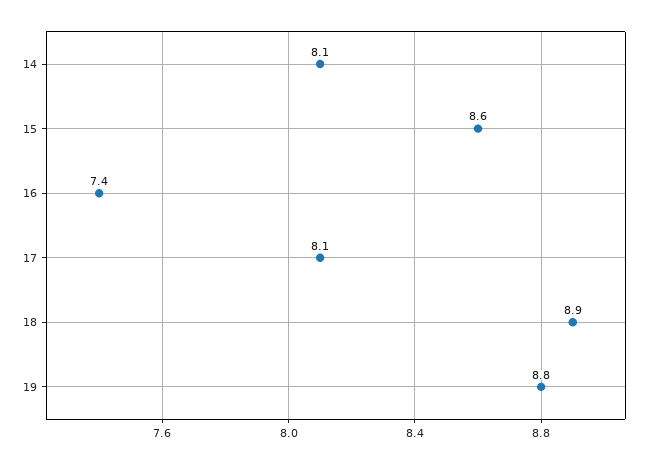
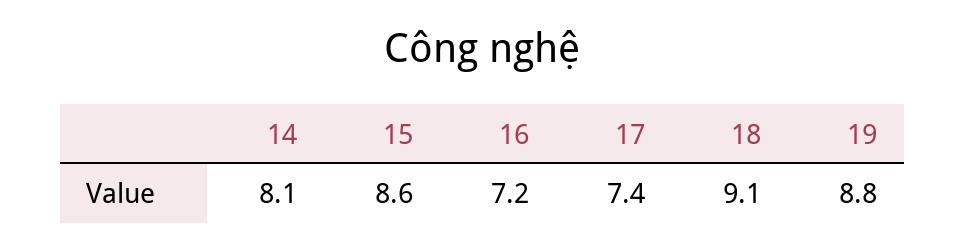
16: 7.4 -> 7.2
17: 8.1 -> 7.4
18: 8.9 -> 9.1

